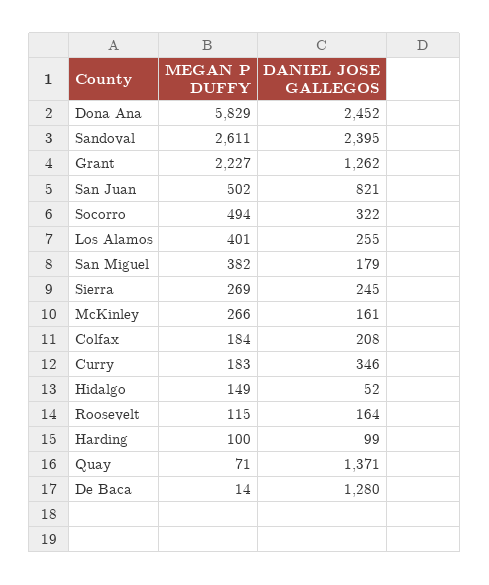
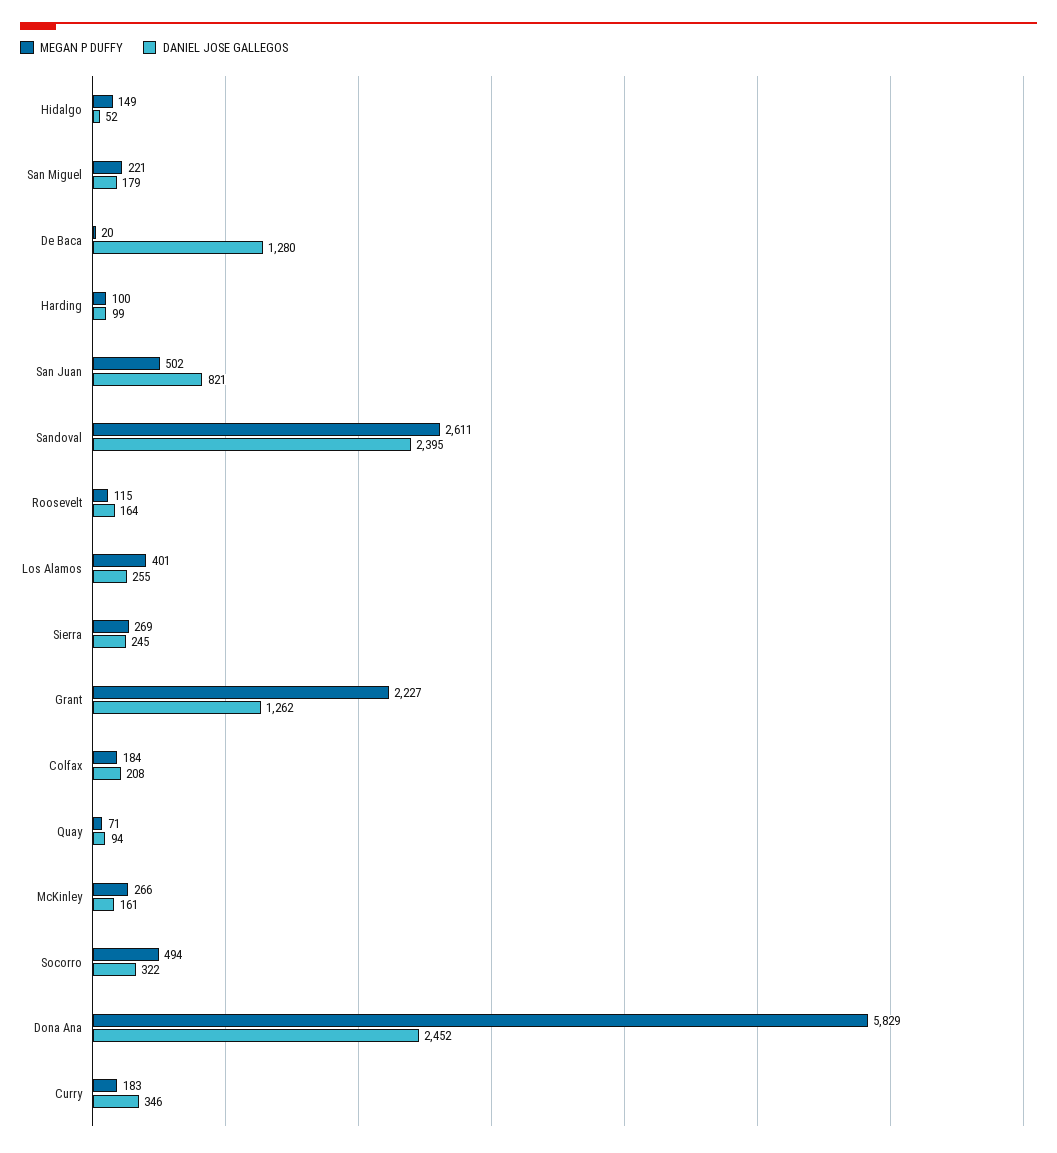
MEGAN P DUFFY, San Miguel: 382 -> 221
DANIEL JOSE GALLEGOS, Quay: 1371 -> 94
MEGAN P DUFFY, De Baca: 14 -> 20

